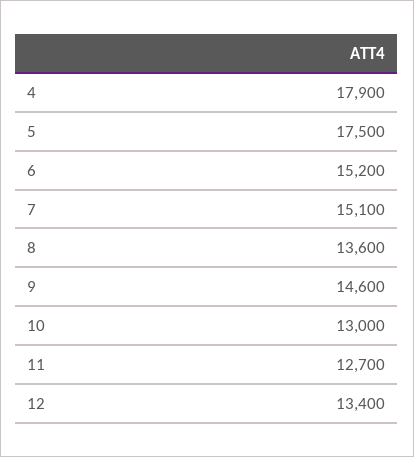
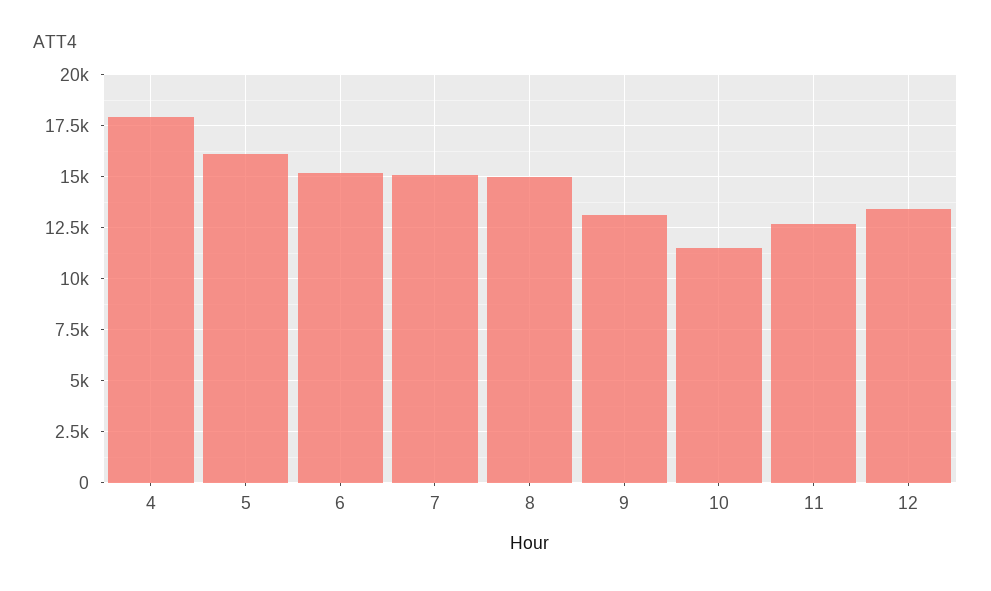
5: 17500 -> 16000
8: 13600 -> 15000
9: 14600 -> 13000
10: 13000 -> 11500

